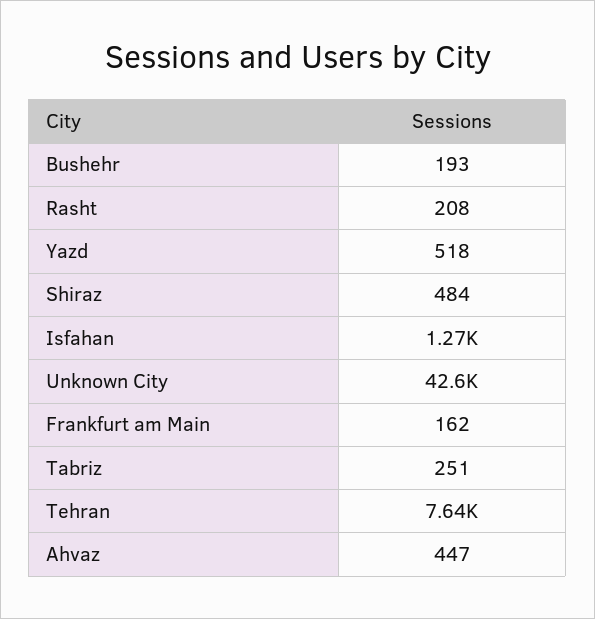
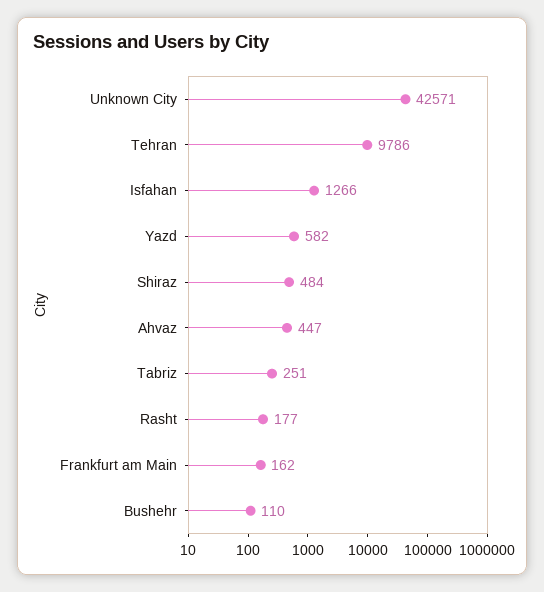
Bushehr: 193 -> 110
Rasht: 208 -> 177
Yazd: 518 -> 582
Tehran: 7640 -> 9786

